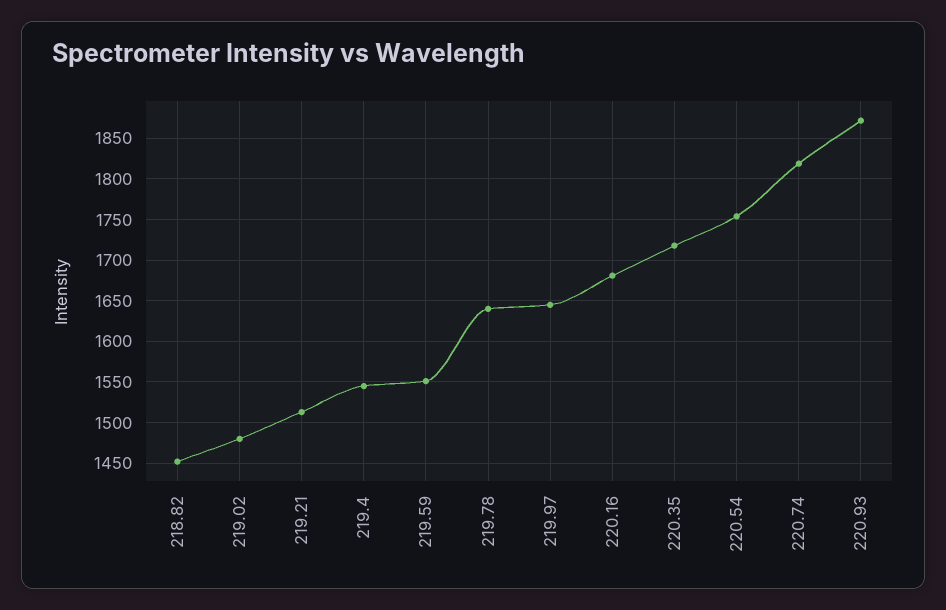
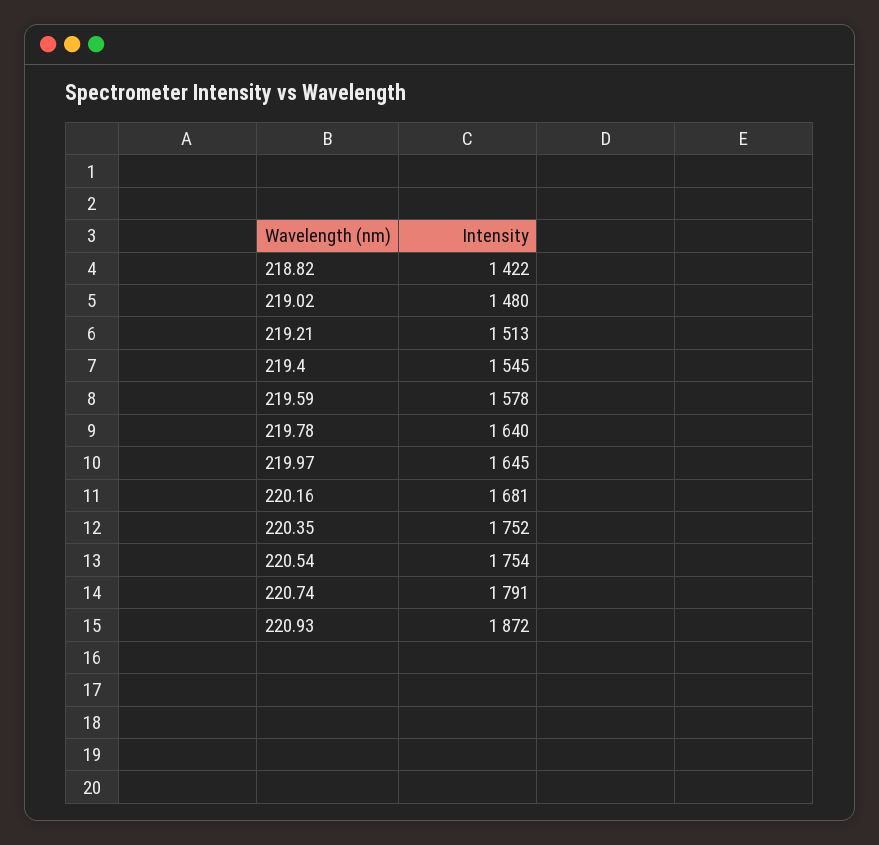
218.82: 1450 -> 1422
219.59: 1550 -> 1578
220.35: 1720 -> 1752
220.74: 1820 -> 1791

